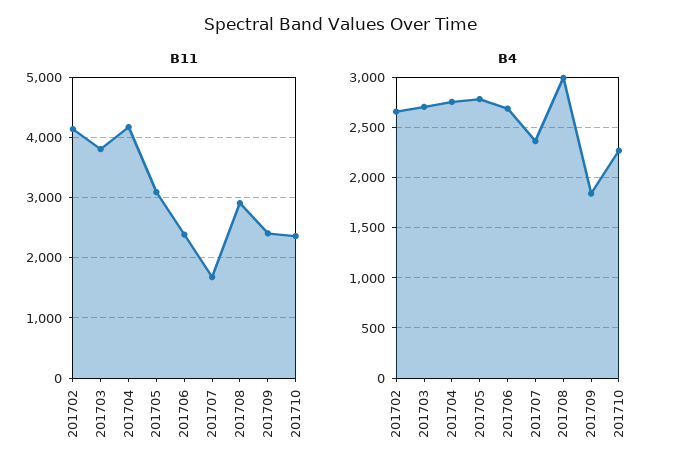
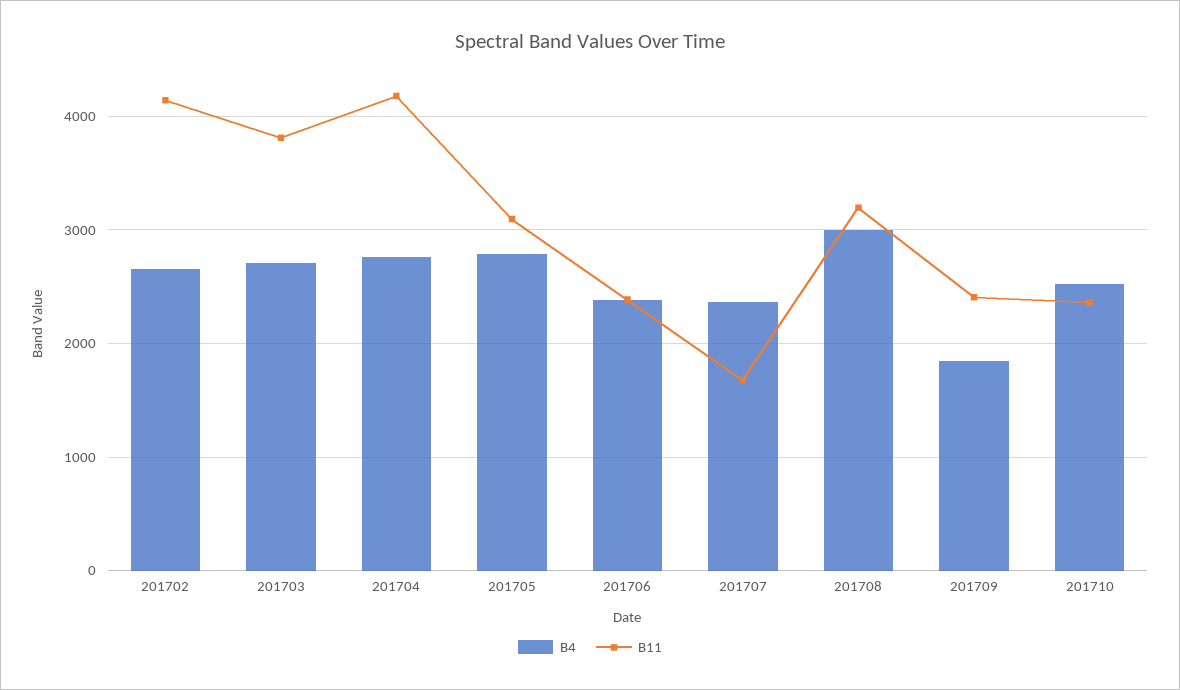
B11, 201708: 2900 -> 3200
B4, 201706: 2700 -> 2400
B4, 201710: 2300 -> 2500

